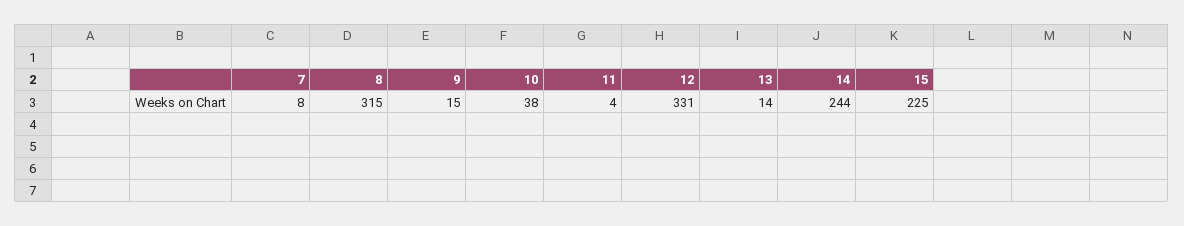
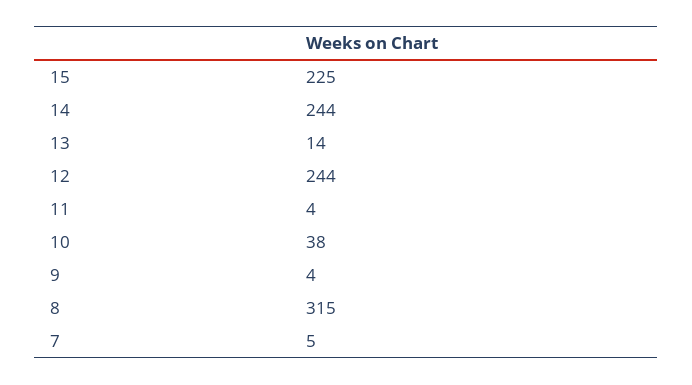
7: 8 -> 5
9: 15 -> 4
12: 331 -> 244

